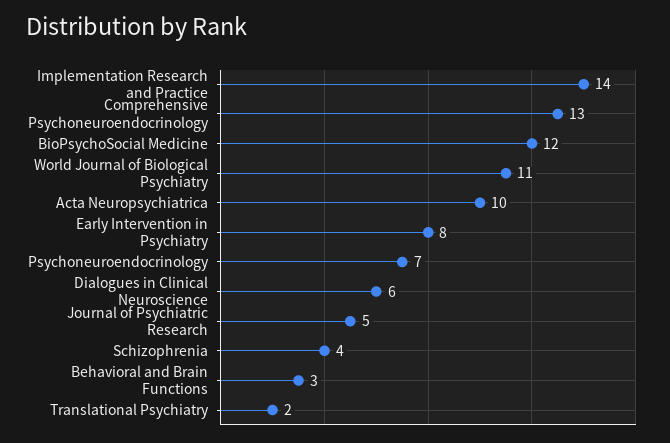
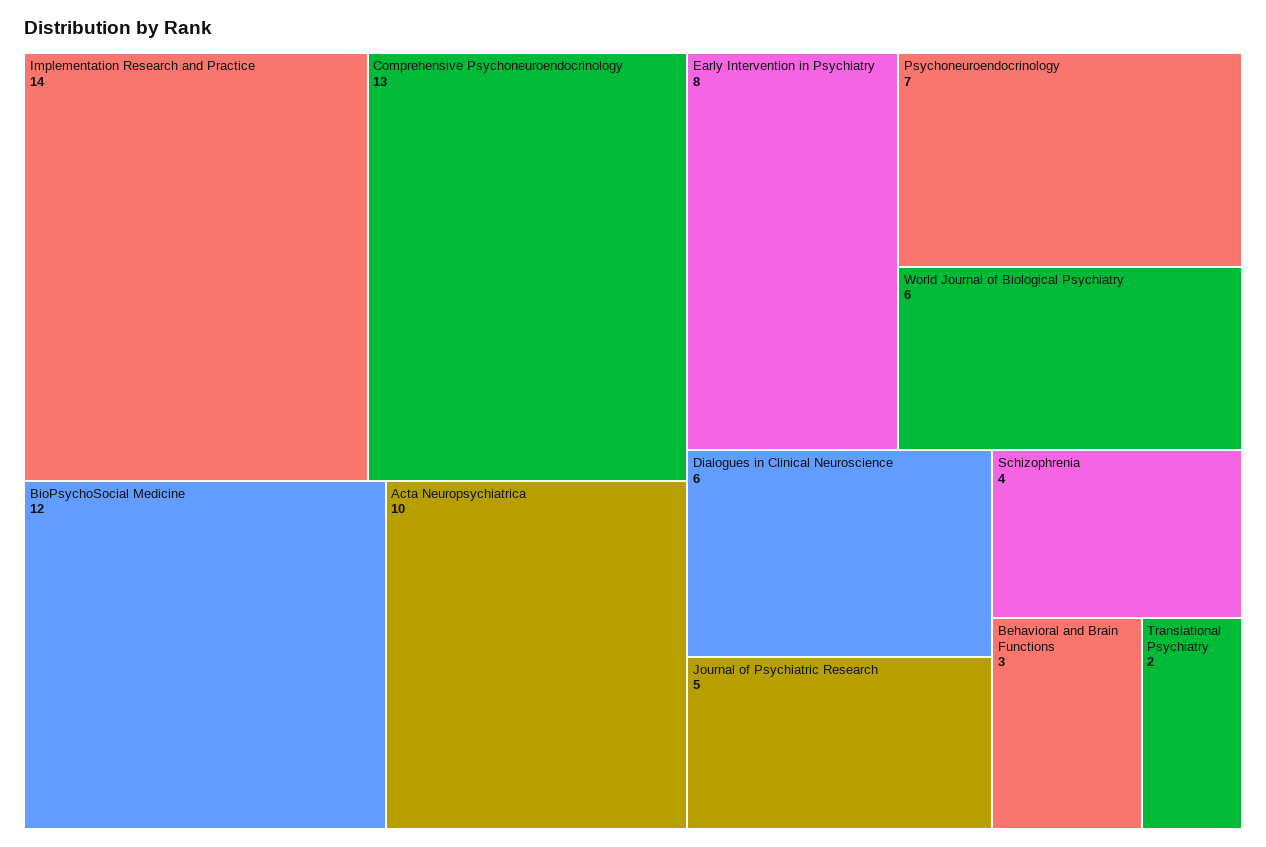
World Journal of Biological Psychiatry: 11 -> 6

